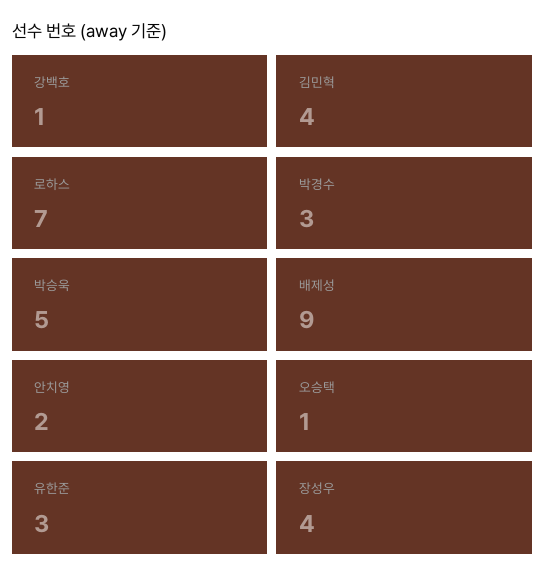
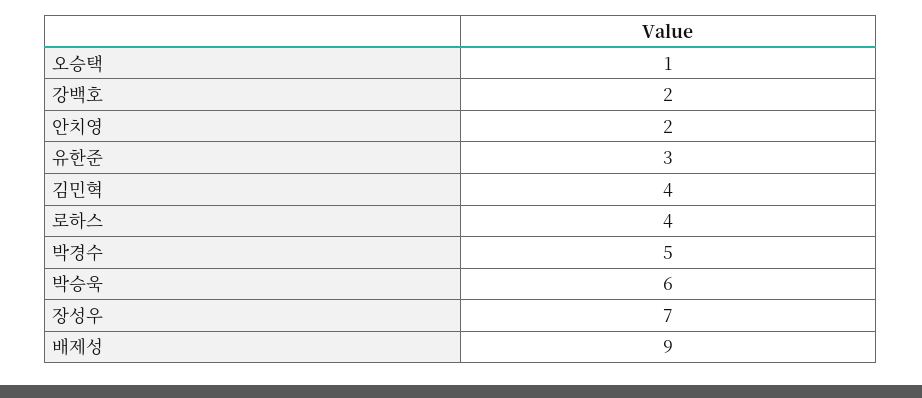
강백호: 1 -> 2
로하스: 7 -> 4
박경수: 3 -> 5
박승욱: 5 -> 6
장성우: 4 -> 7

